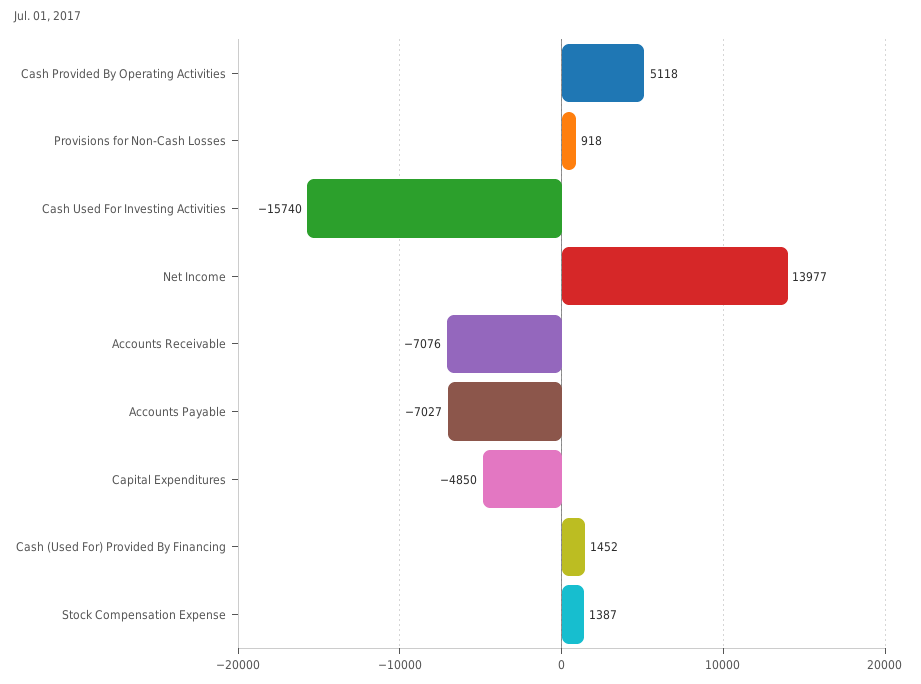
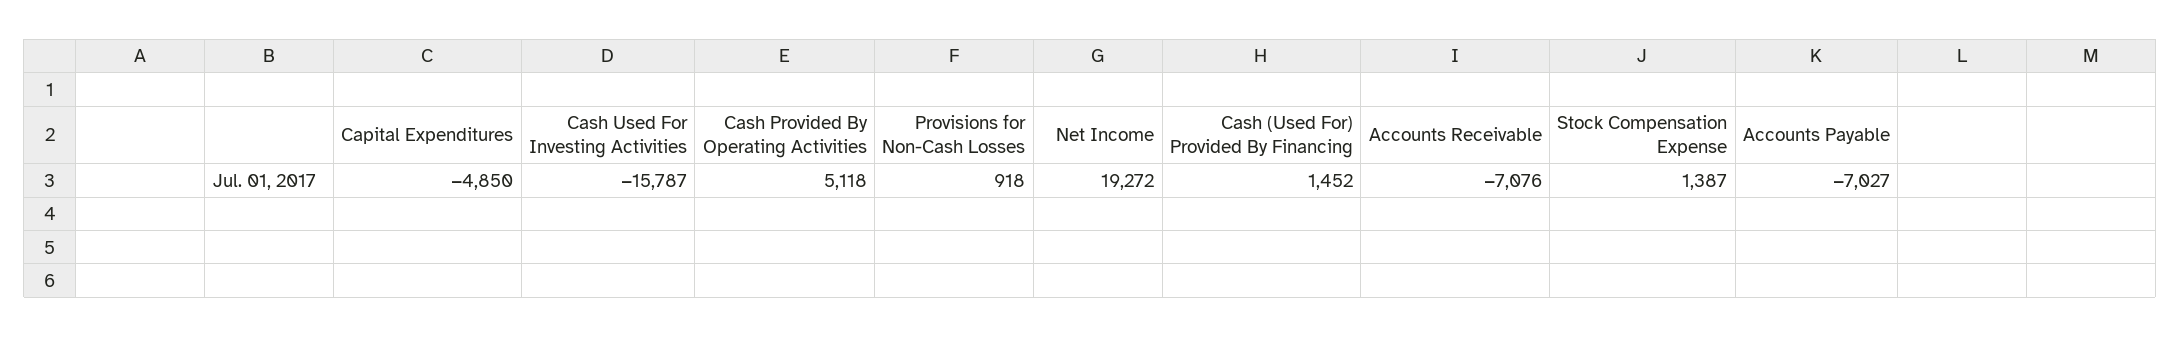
Cash Used For Investing Activities: -15740 -> -15787
Net Income: 13977 -> 19272

